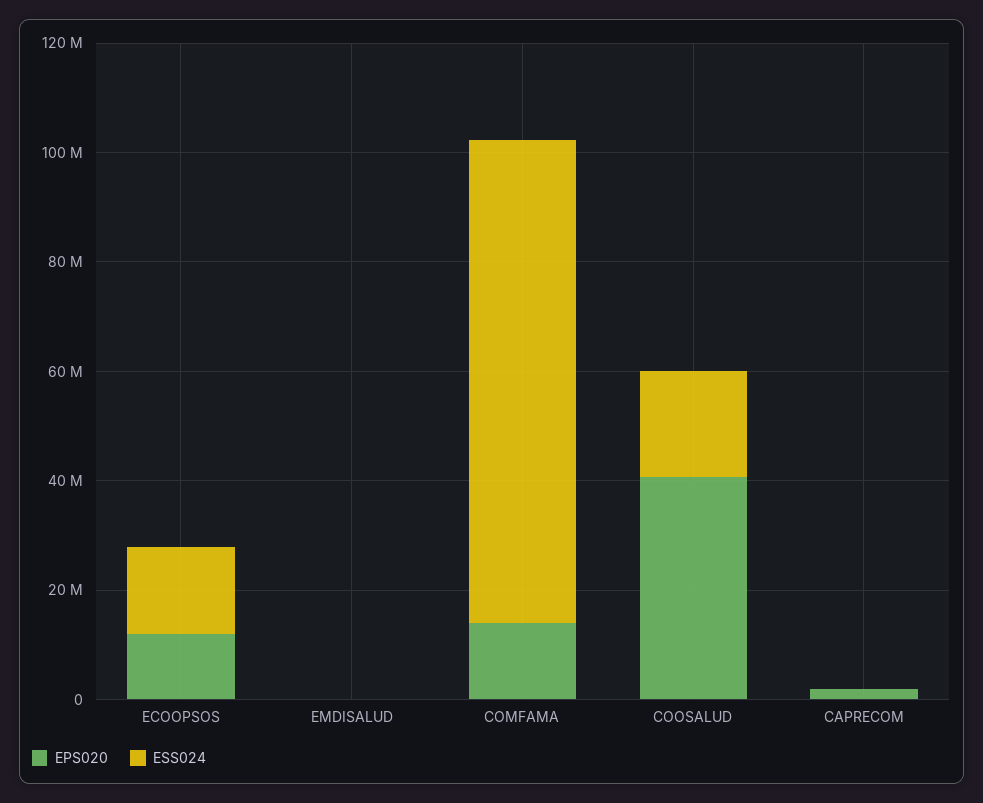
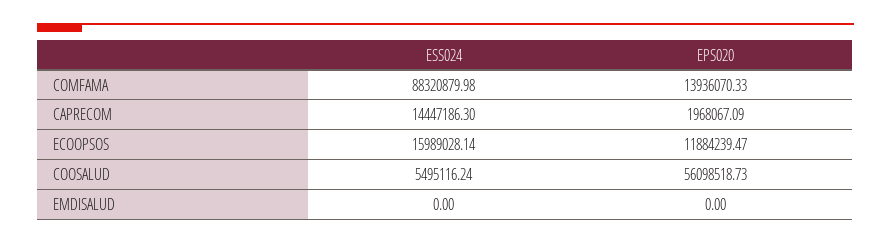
EPS020, COOSALUD: 40000000 -> 56098518.73
ESS024, COOSALUD: 20000000 -> 5495116.24
ESS024, CAPRECOM: 0 -> 14447186.3

